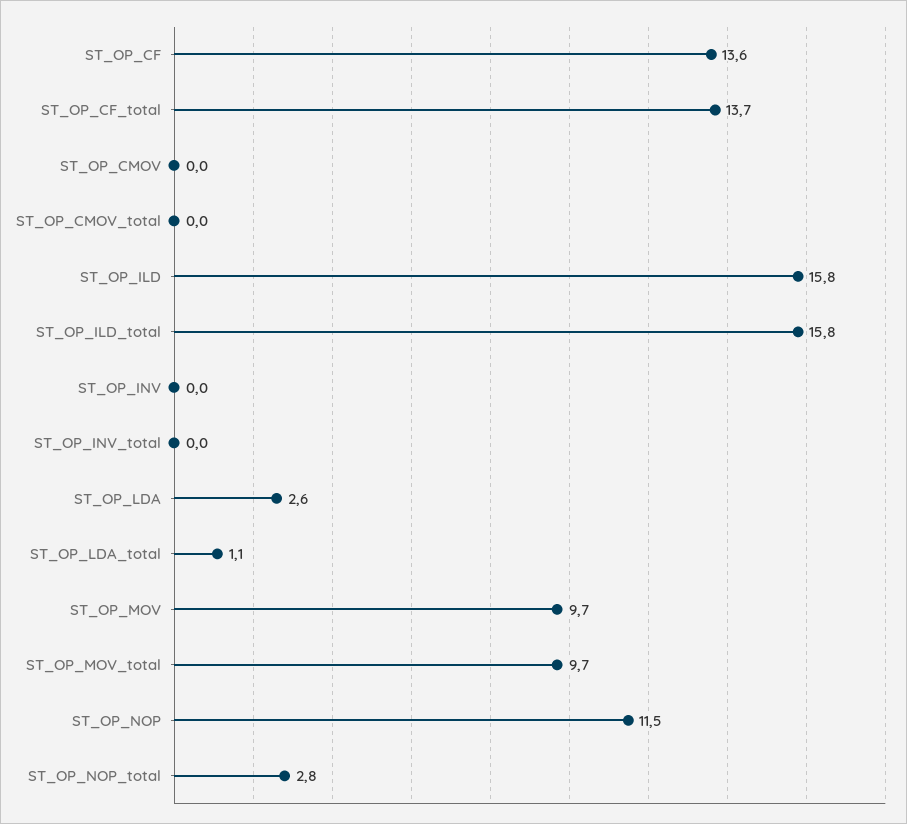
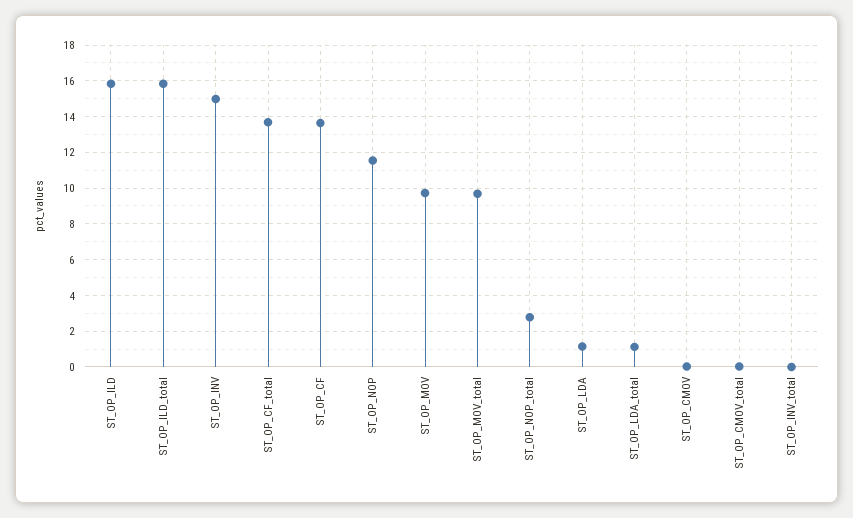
ST_OP_INV: 0 -> 15
ST_OP_LDA: 2.6 -> 1

